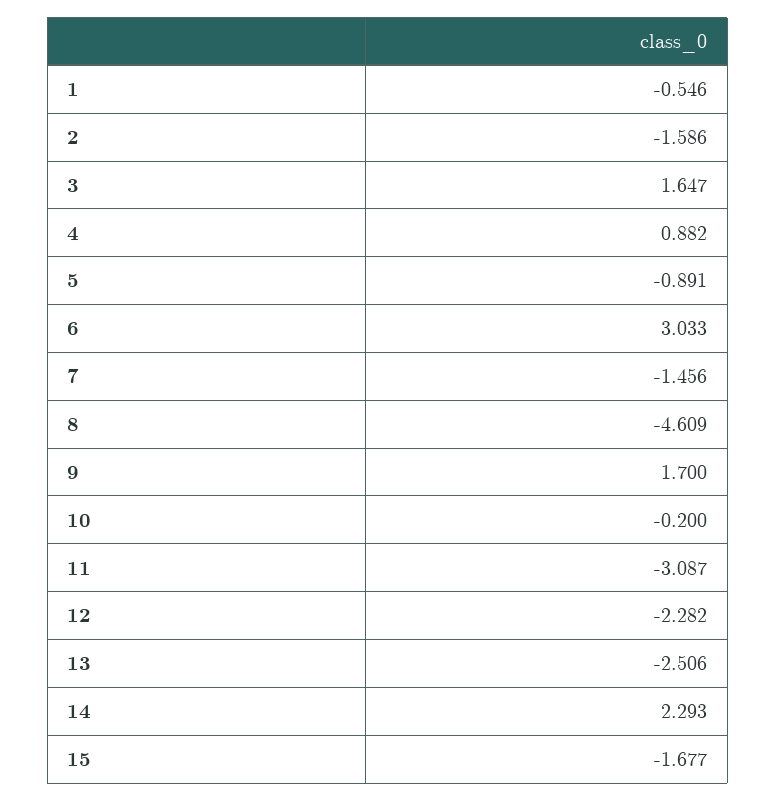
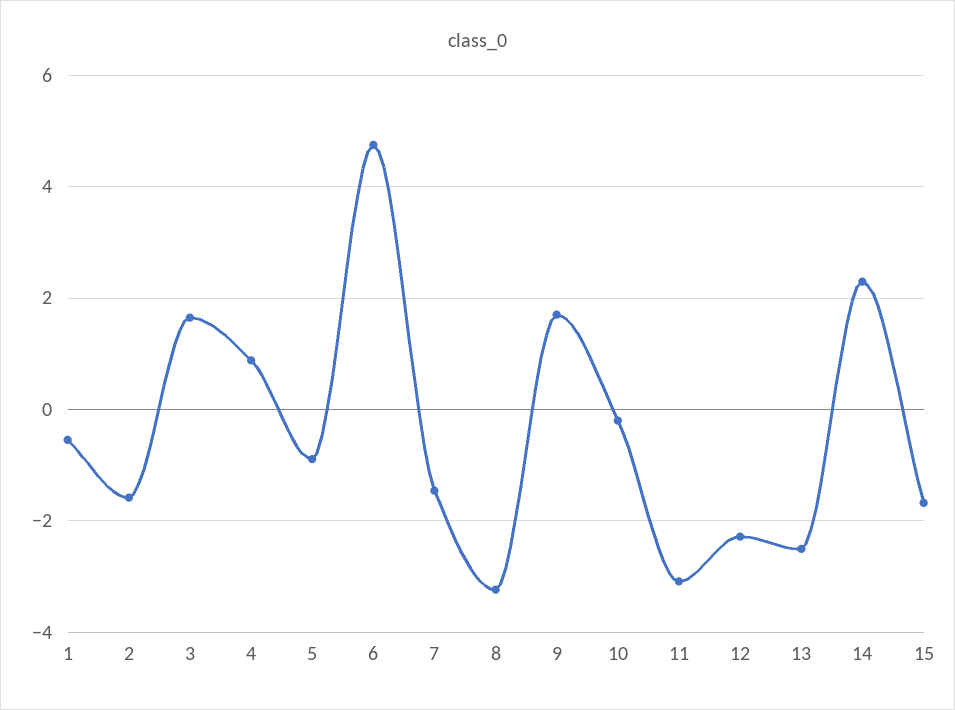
6: 3.033 -> 4.8
8: -4.609 -> -3.2

